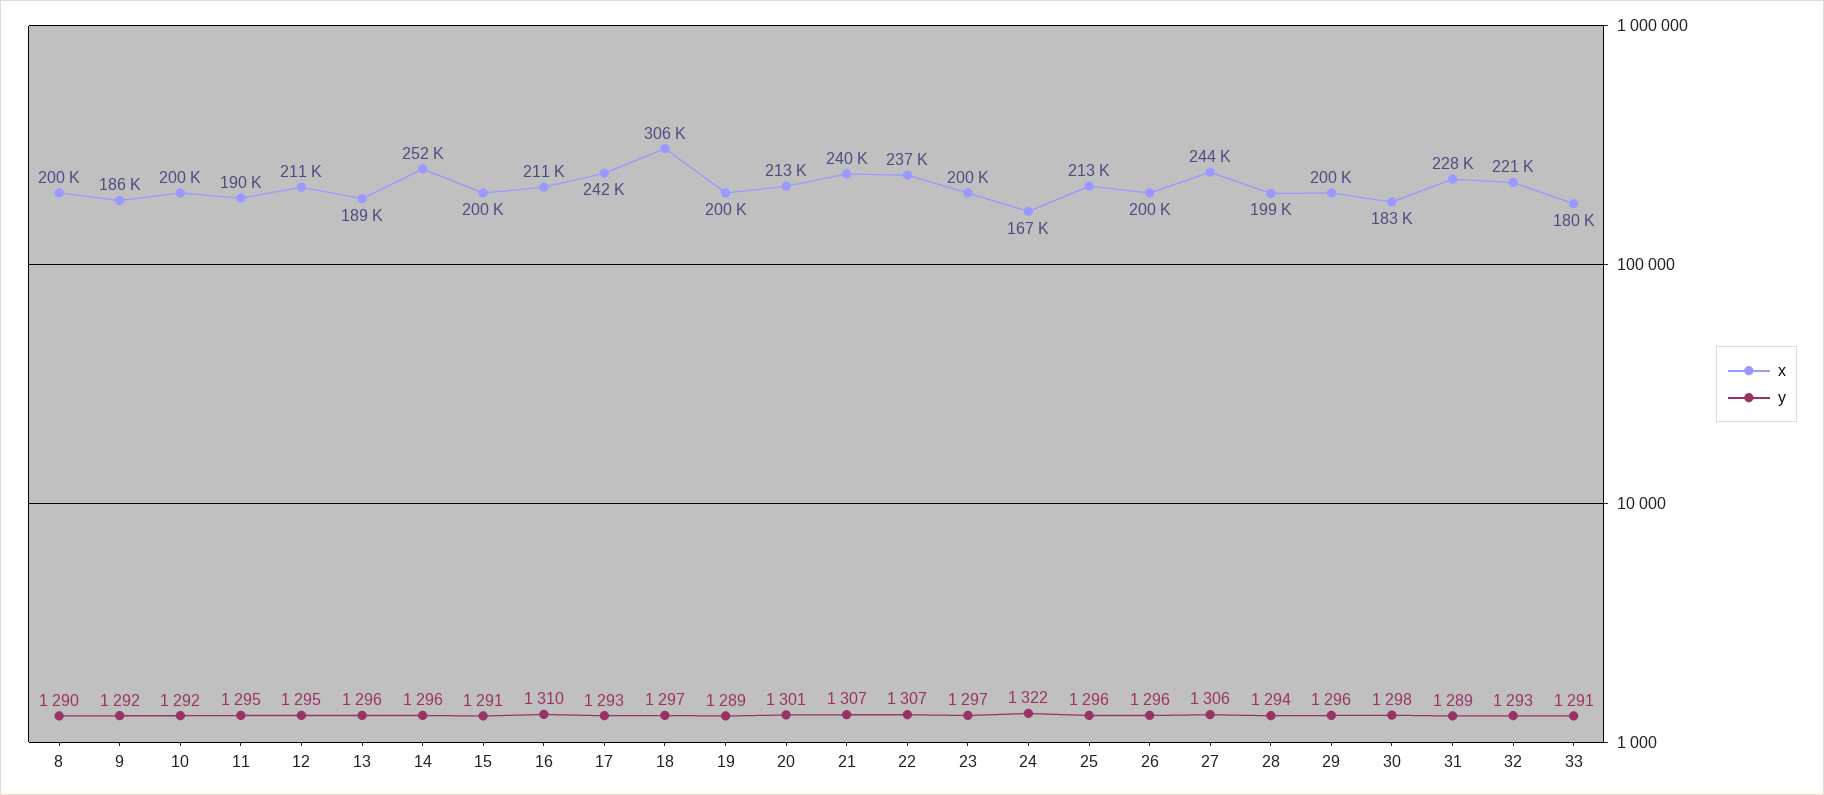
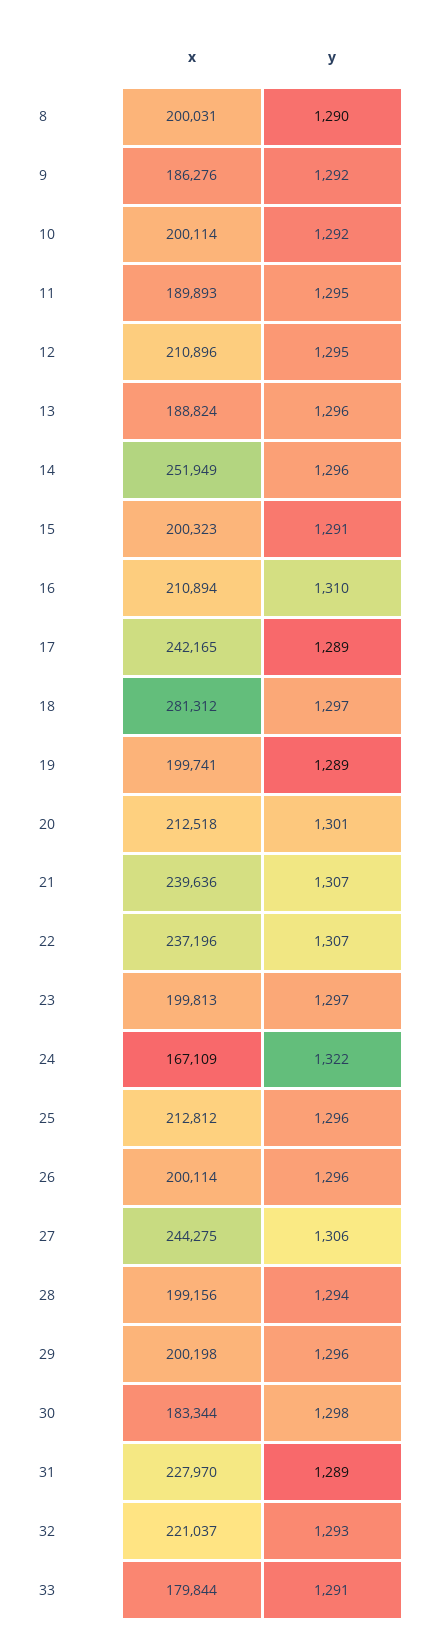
y, 17: 1293 -> 1289
x, 18: 306000 -> 281312

